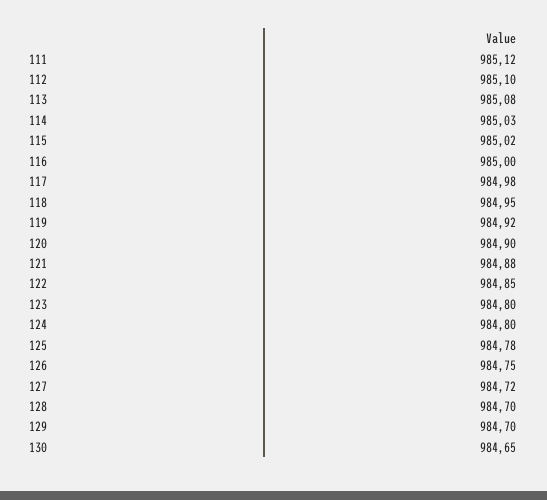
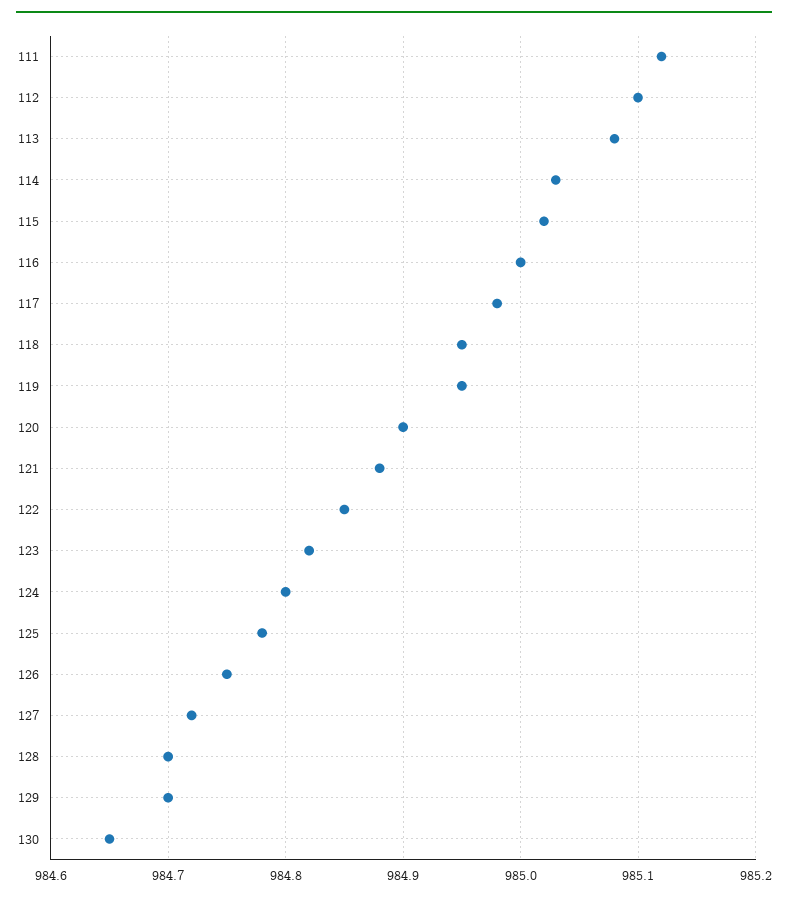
119: 984.92 -> 984.95
123: 984.8 -> 984.82

